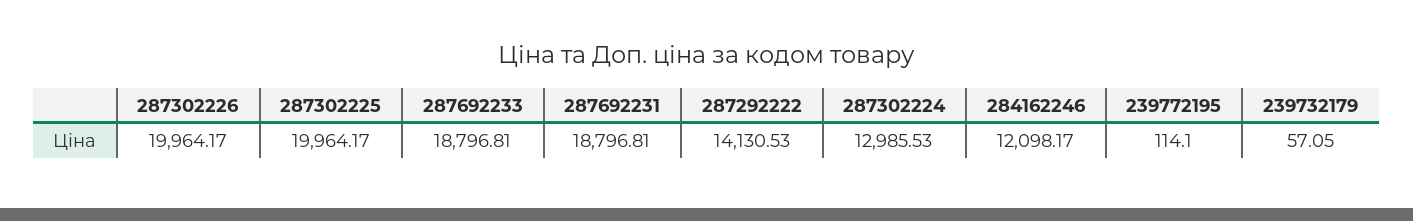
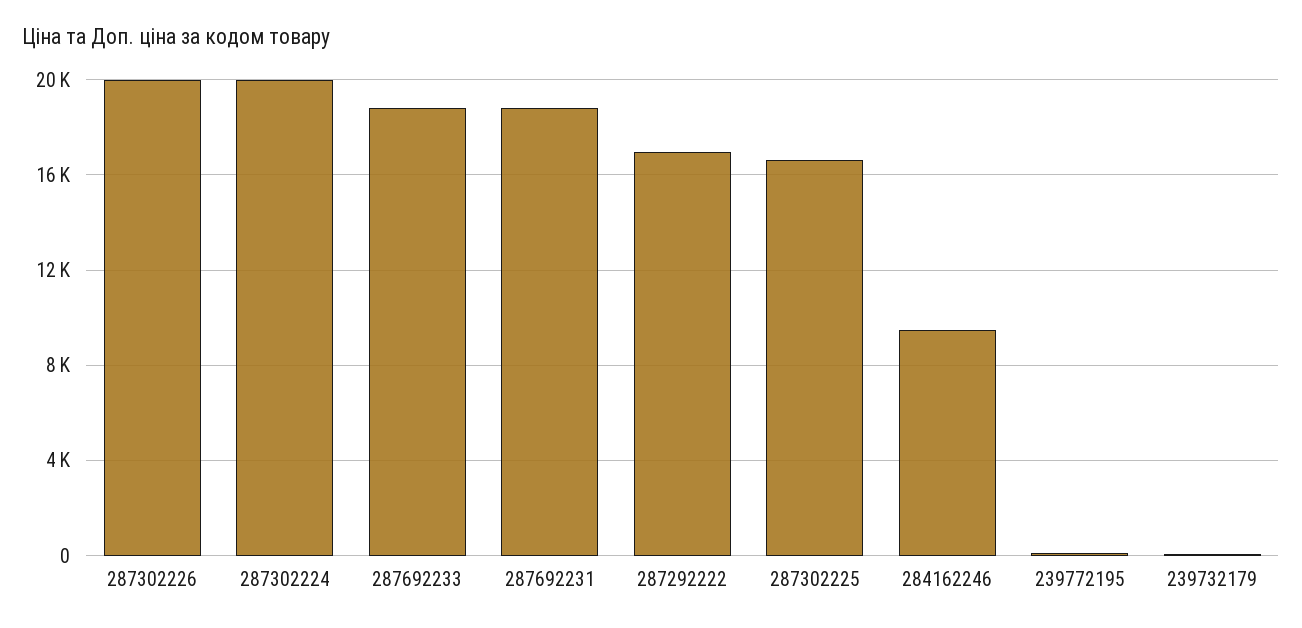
287302225: 19964.17 -> 16500
287292222: 14130.53 -> 17000
287302224: 12985.53 -> 20000
284162246: 12098.17 -> 9500

